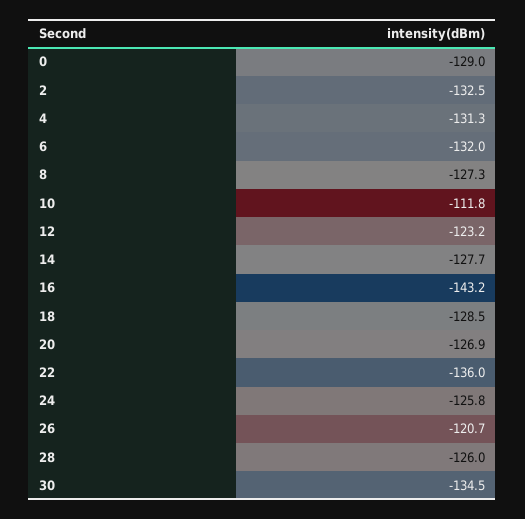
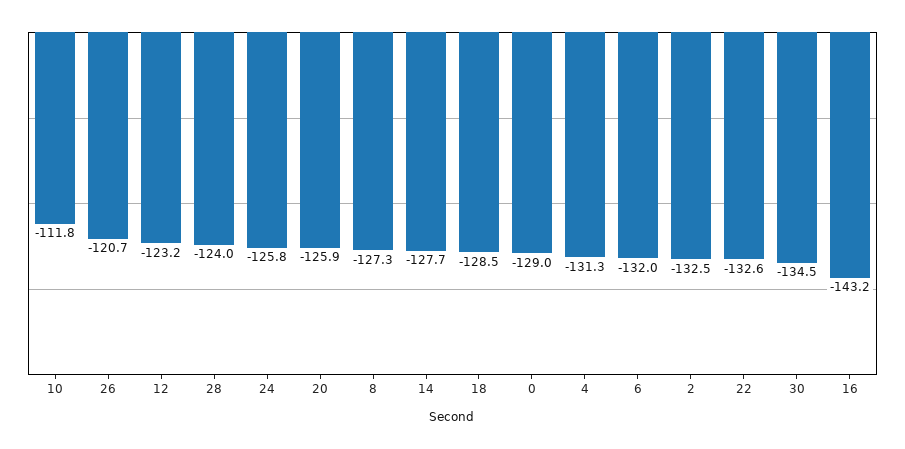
20: -126.9 -> -125.9
22: -136 -> -132.6
28: -126 -> -124

